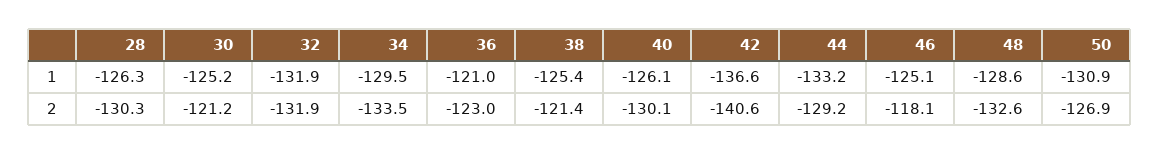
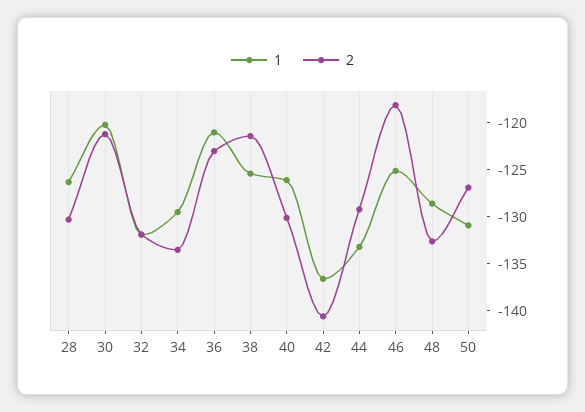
1, 30: -125.2 -> -120

